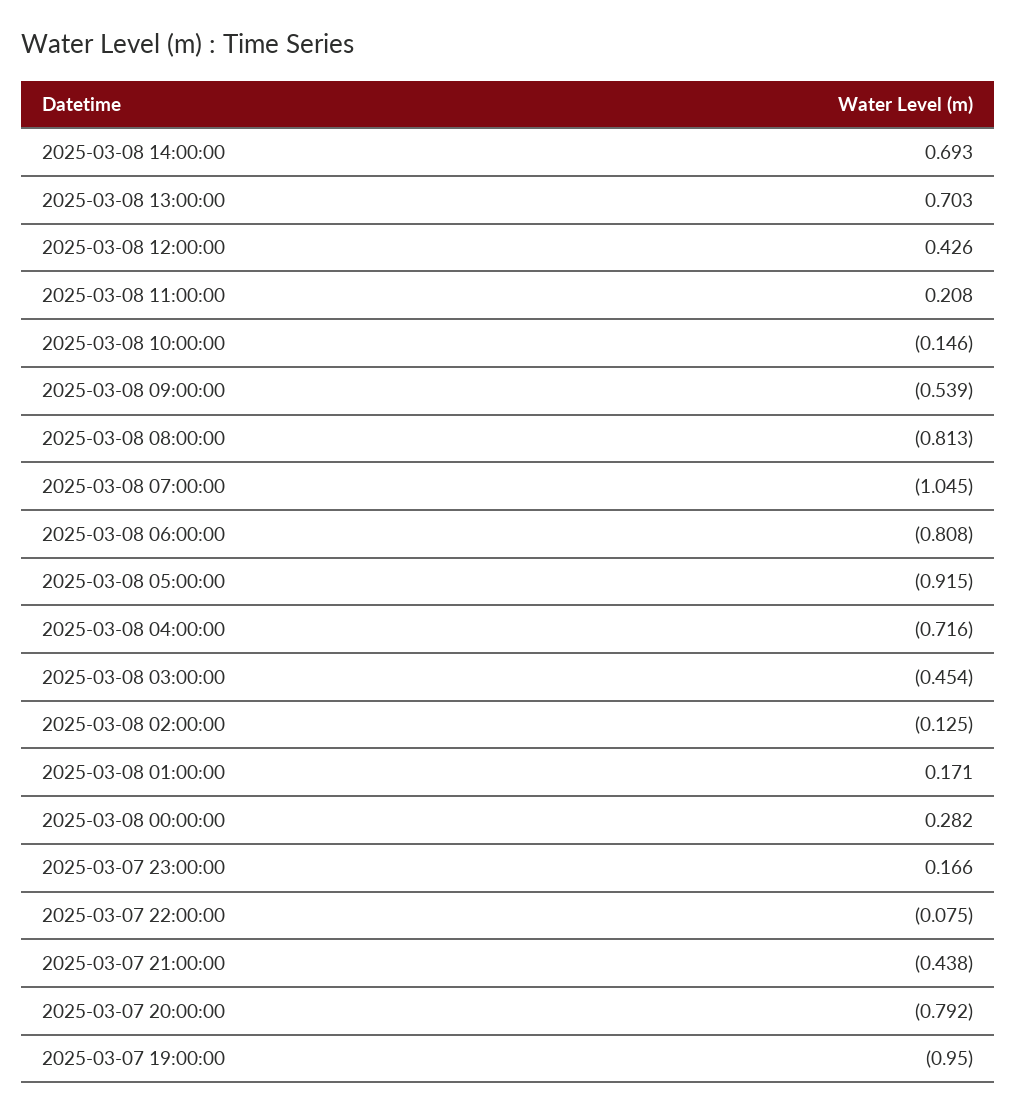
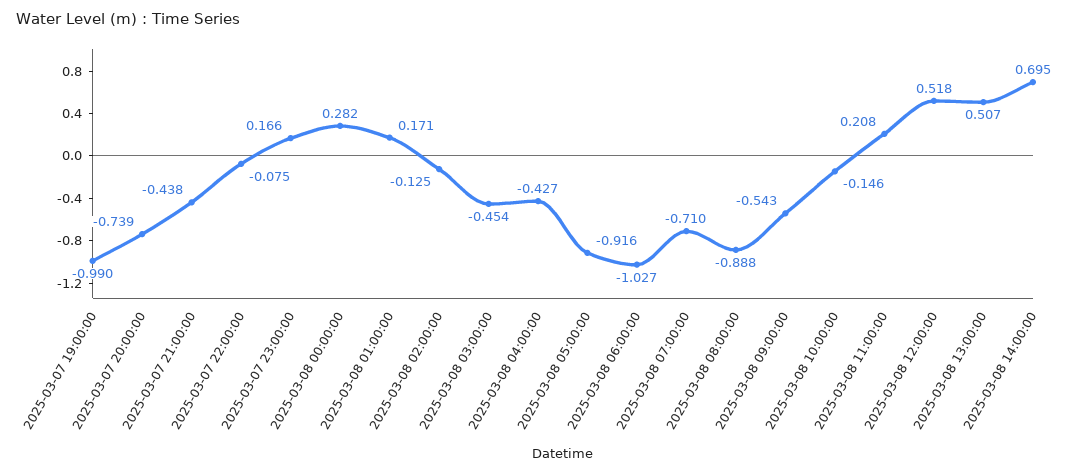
2025-03-08 14:00:00: 0.693 -> 0.695
2025-03-08 13:00:00: 0.703 -> 0.507
2025-03-08 12:00:00: 0.426 -> 0.518
2025-03-08 09:00:00: -0.539 -> -0.543
2025-03-08 08:00:00: -0.813 -> -0.888
2025-03-08 07:00:00: -1.045 -> -0.71
2025-03-08 06:00:00: -0.808 -> -1.027
2025-03-08 05:00:00: -0.915 -> -0.916
2025-03-08 04:00:00: -0.716 -> -0.427
2025-03-07 20:00:00: -0.792 -> -0.739
2025-03-07 19:00:00: -0.95 -> -0.99

